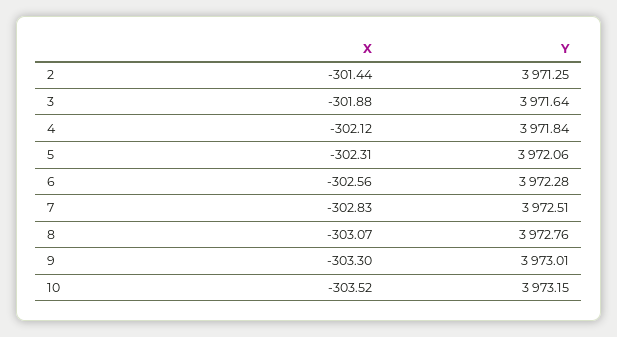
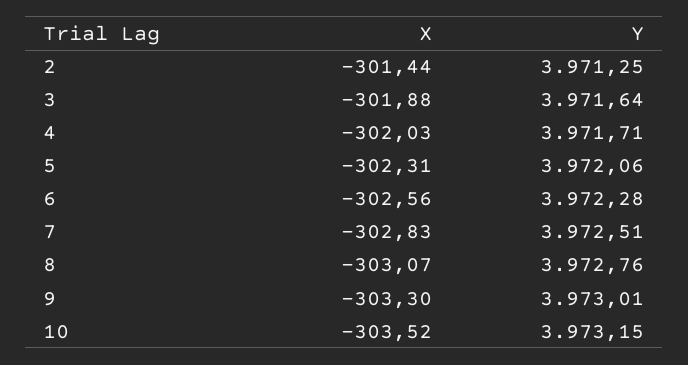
X, 4: -302.12 -> -302.03
Y, 4: 3971.84 -> 3971.71

